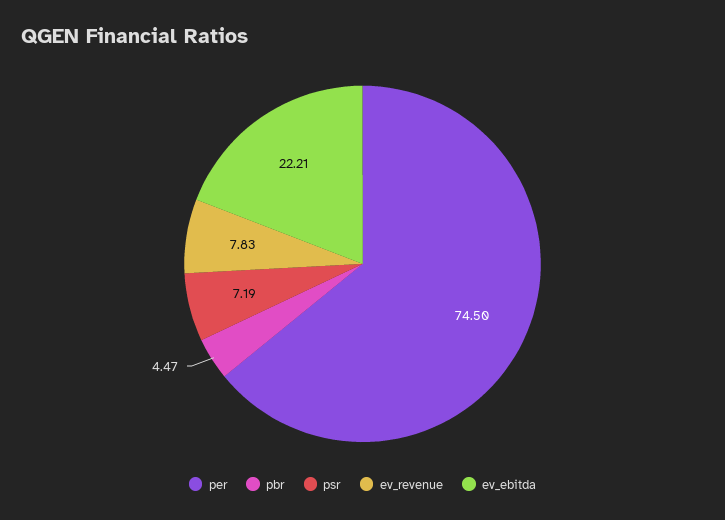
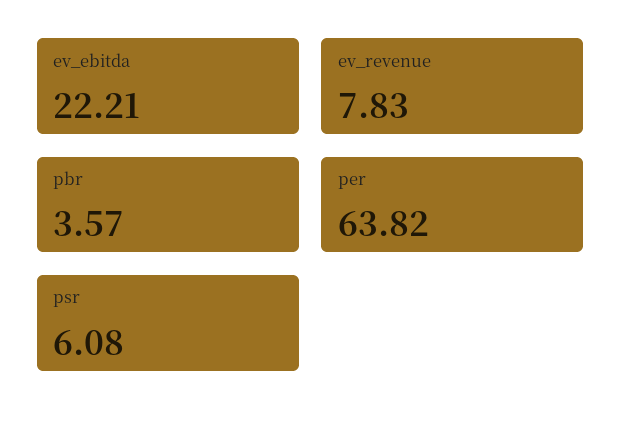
per: 74.5 -> 63.82
pbr: 4.47 -> 3.57
psr: 7.19 -> 6.08

